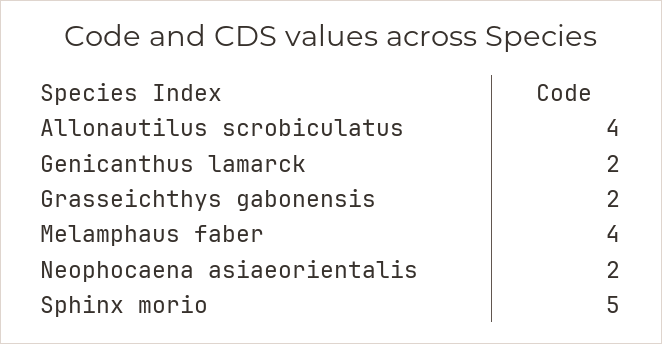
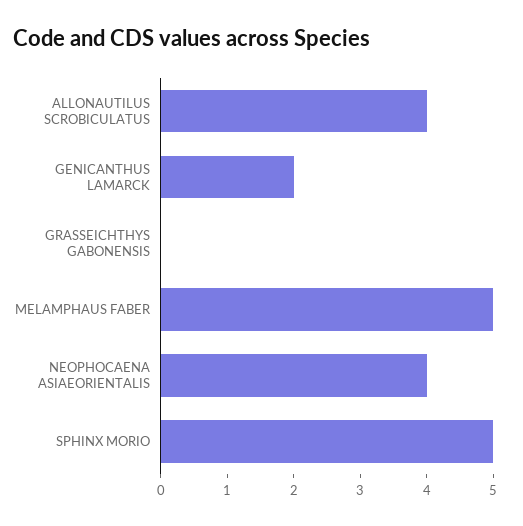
Grasseichthys gabonensis: 2 -> 0
Melamphaus faber: 4 -> 5
Neophocaena asiaeorientalis: 2 -> 4

